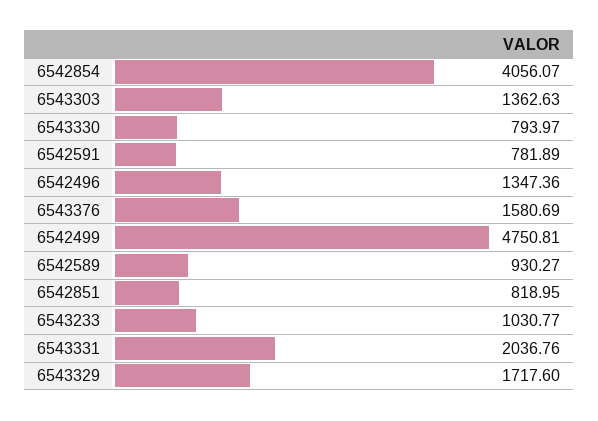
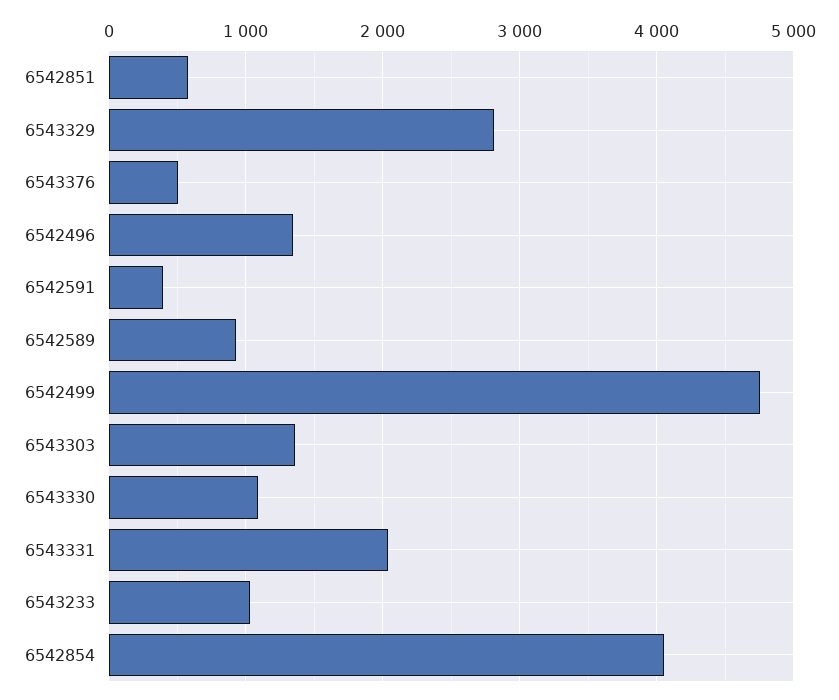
6543330: 793.97 -> 1100
6542591: 781.89 -> 400
6543376: 1580.69 -> 500
6542851: 818.95 -> 600
6543329: 1717.6 -> 2800

